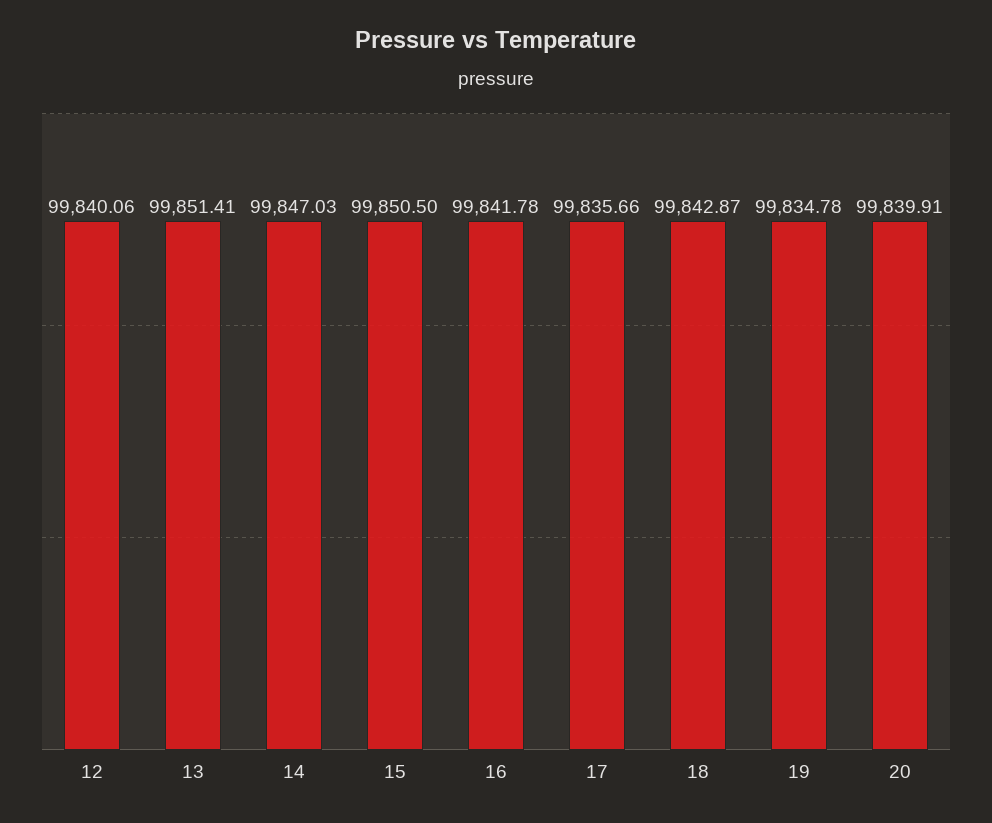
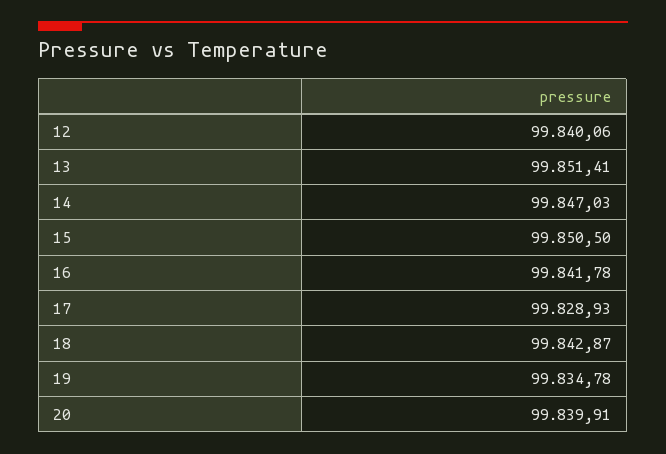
17: 99835.66 -> 99828.93

